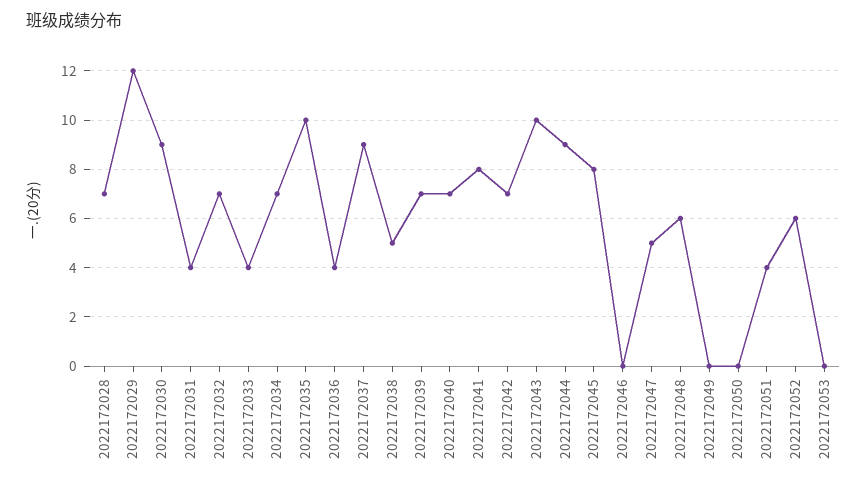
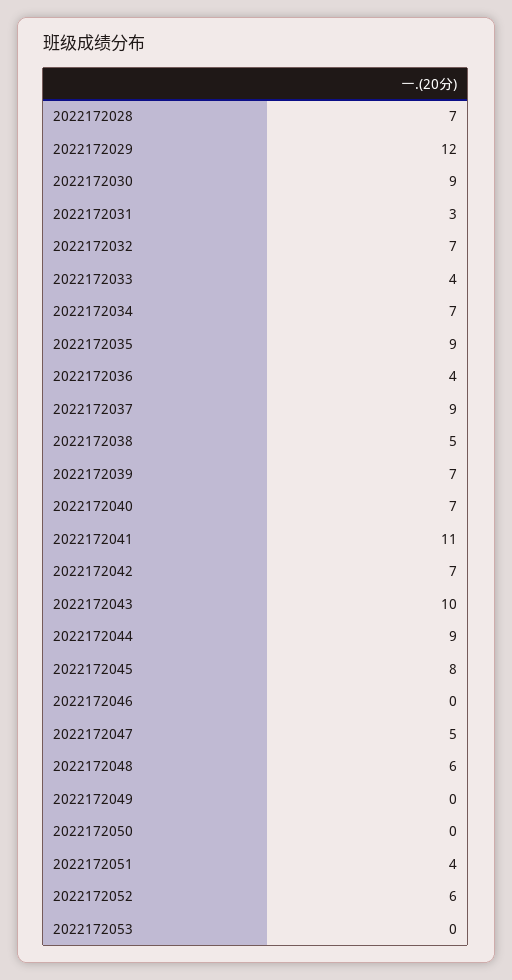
2022172031: 4 -> 3
2022172035: 10 -> 9
2022172041: 8 -> 11

